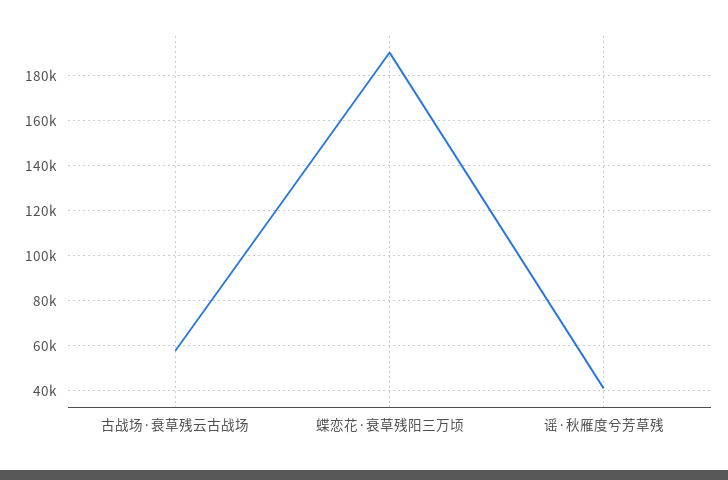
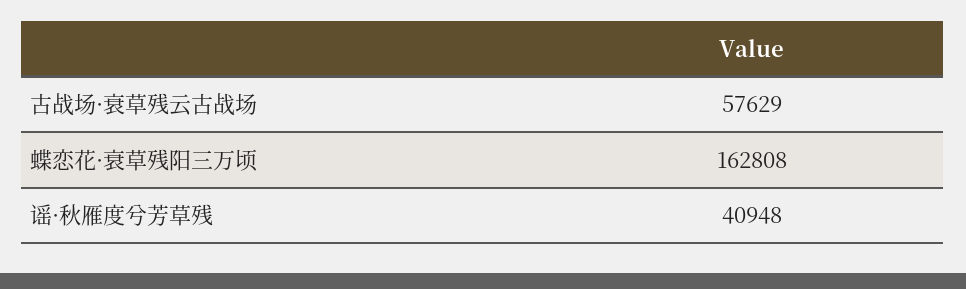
蝶恋花·衰草残阳三万顷: 190000 -> 162808

